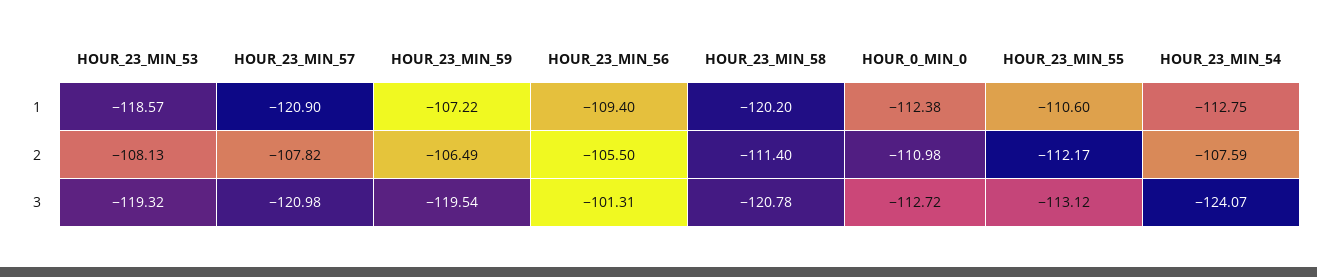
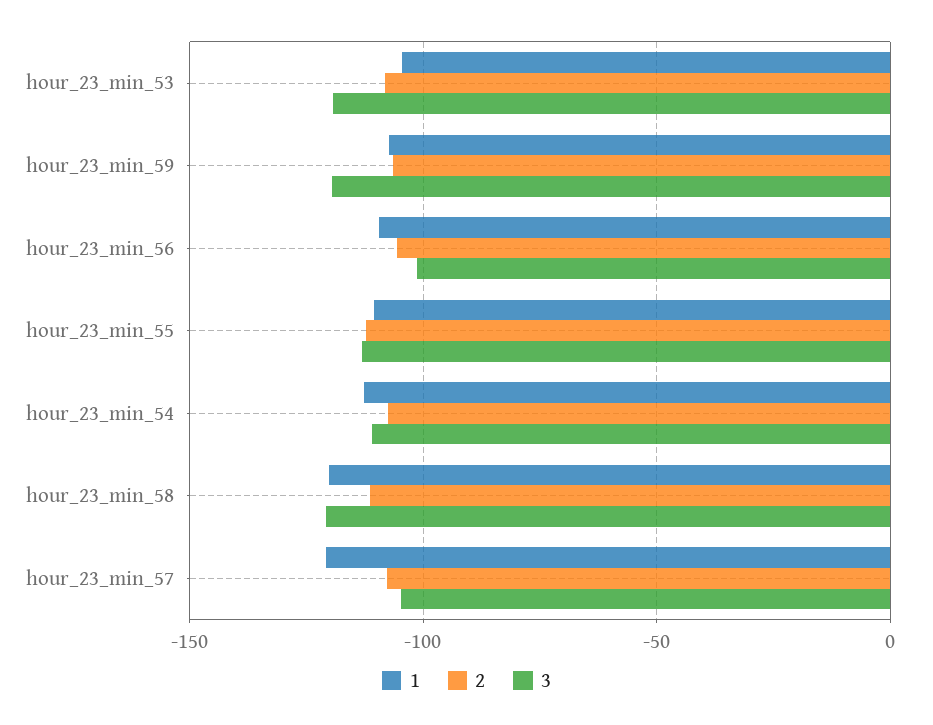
1, HOUR_23_MIN_53: -118.57 -> -105
1, HOUR_0_MIN_0: -112.38 -> none
2, HOUR_0_MIN_0: -110.98 -> none
3, HOUR_23_MIN_57: -120.98 -> -105
3, HOUR_0_MIN_0: -112.72 -> none
3, HOUR_23_MIN_54: -124.07 -> -110

